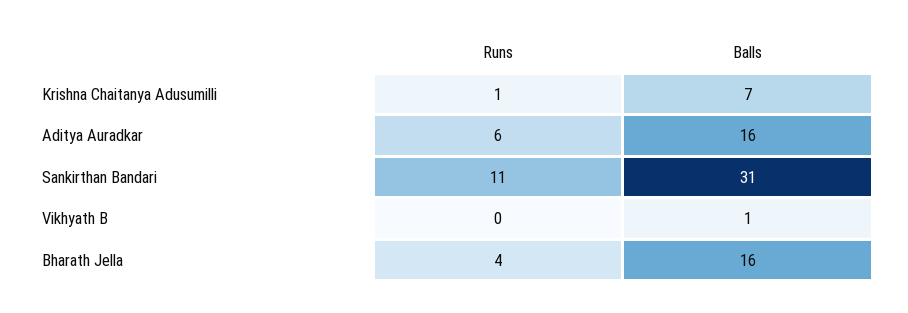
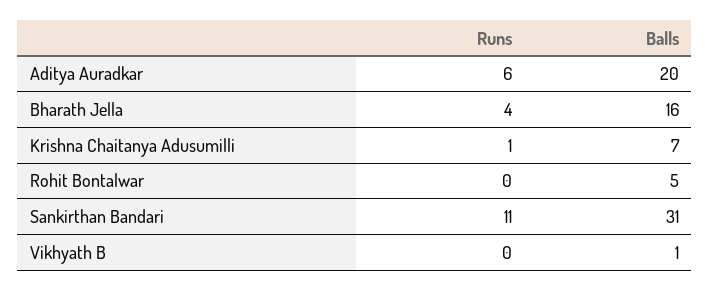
Balls, Aditya Auradkar: 16 -> 20
Runs, Rohit Bontalwar: none -> 0
Balls, Rohit Bontalwar: none -> 5

